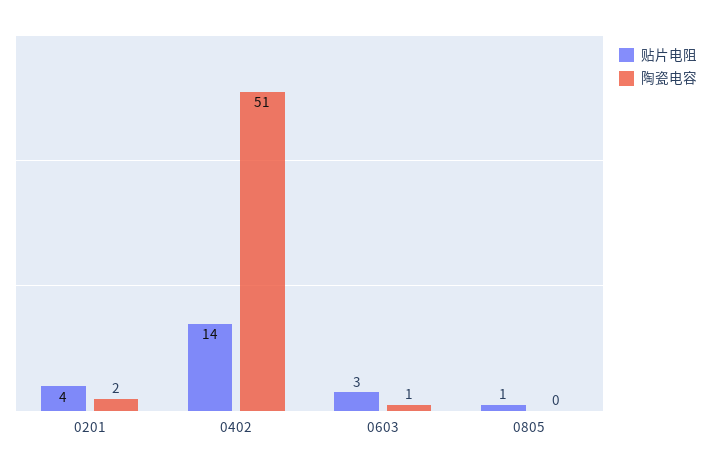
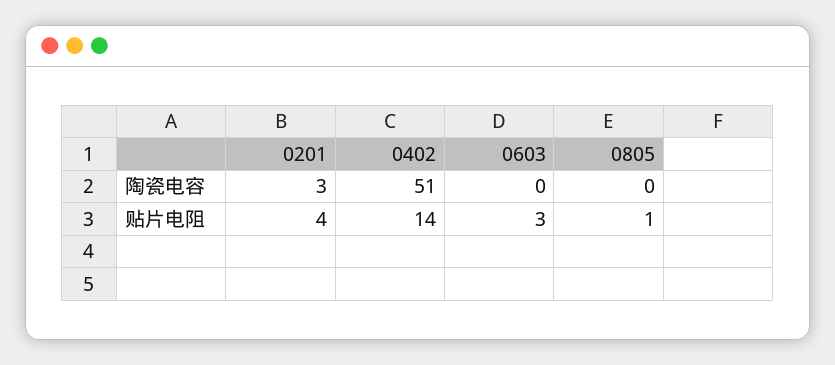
陶瓷电容, 0201: 2 -> 3
陶瓷电容, 0603: 1 -> 0

